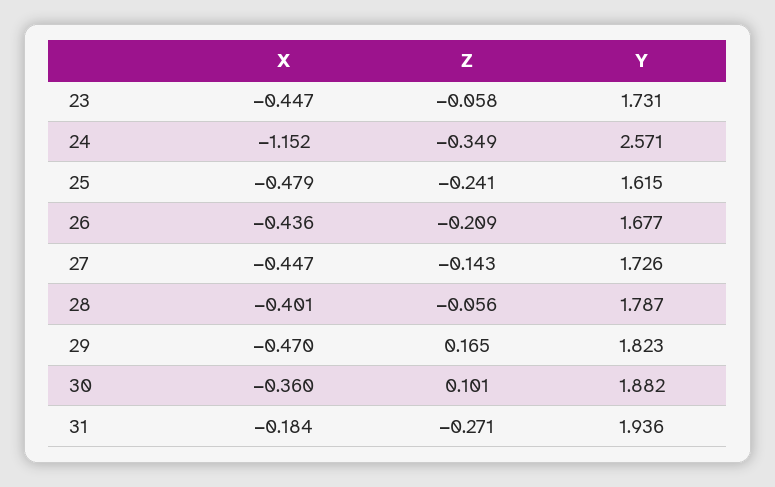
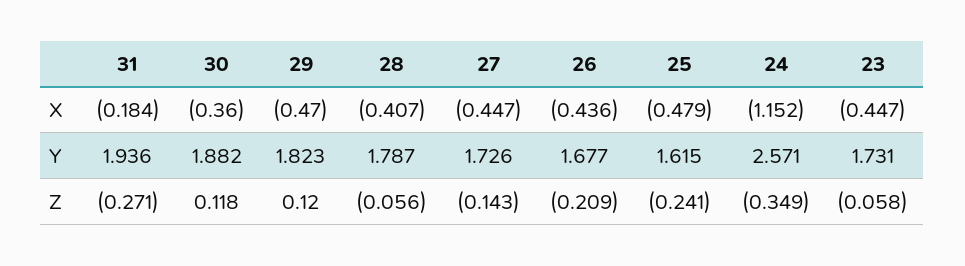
X, 28: -0.401 -> -0.407
Z, 29: 0.165 -> 0.12
Z, 30: 0.101 -> 0.118

